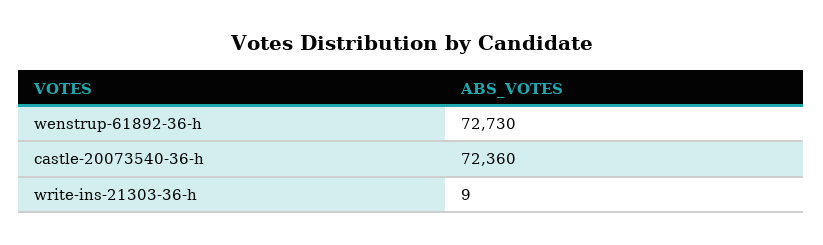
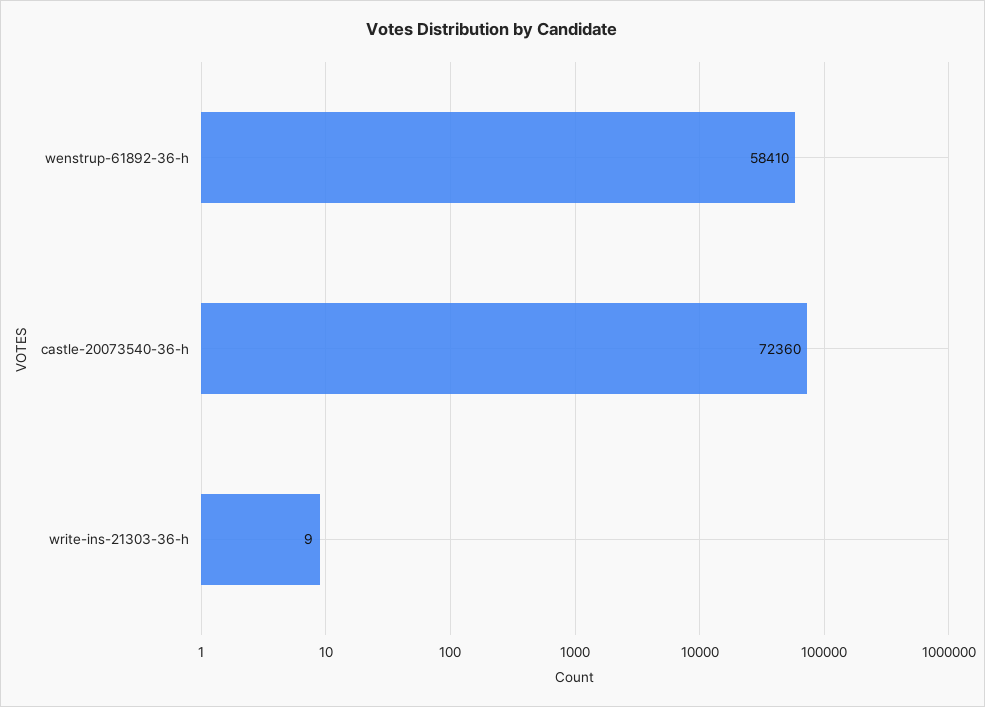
wenstrup-61892-36-h: 72730 -> 58410

